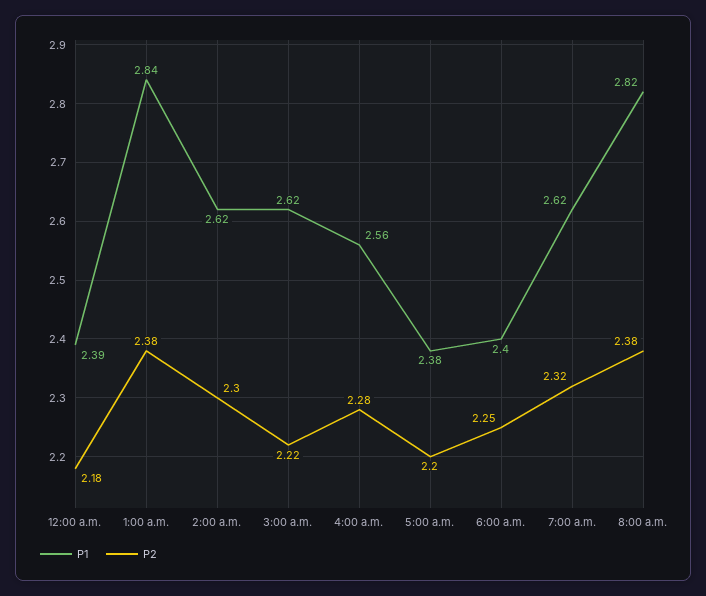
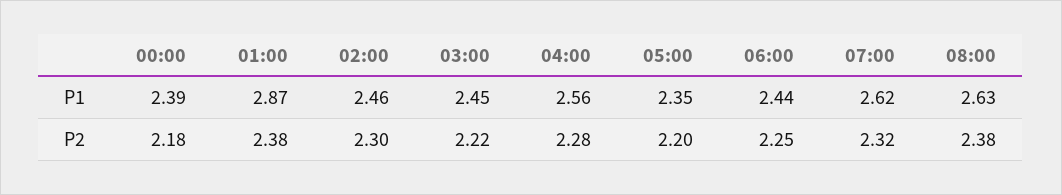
P1, 1:00 a.m.: 2.84 -> 2.87
P1, 2:00 a.m.: 2.62 -> 2.46
P1, 3:00 a.m.: 2.62 -> 2.45
P1, 5:00 a.m.: 2.38 -> 2.35
P1, 6:00 a.m.: 2.4 -> 2.44
P1, 8:00 a.m.: 2.82 -> 2.63

